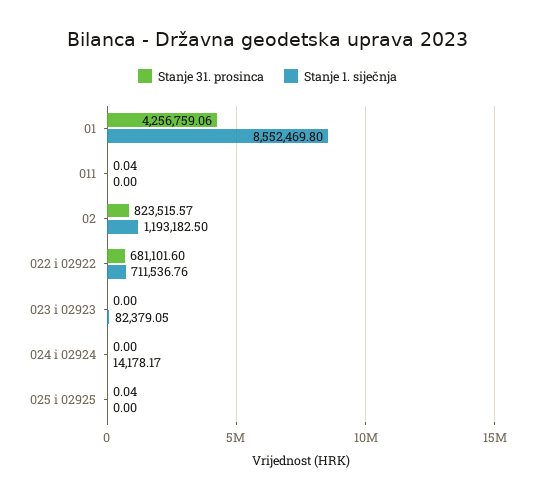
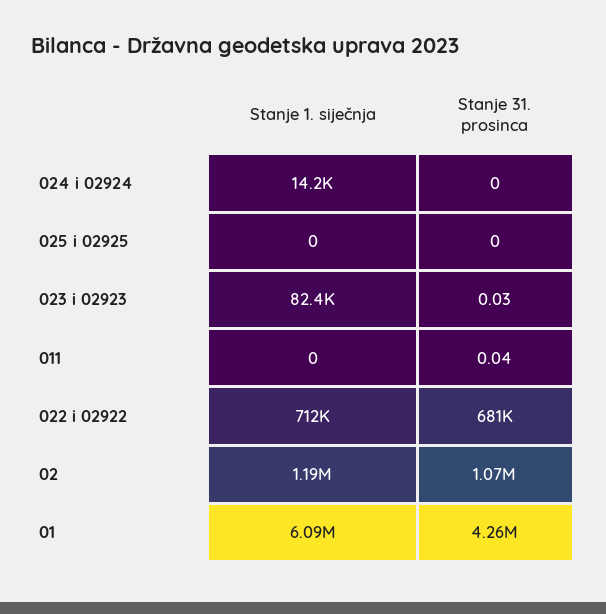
Stanje 1. siječnja, 01: 8552469.8 -> 6090000
Stanje 31. prosinca, 02: 823515.57 -> 1070000
Stanje 31. prosinca, 023 i 02923: 0 -> 0.03
Stanje 31. prosinca, 025 i 02925: 0.04 -> 0

